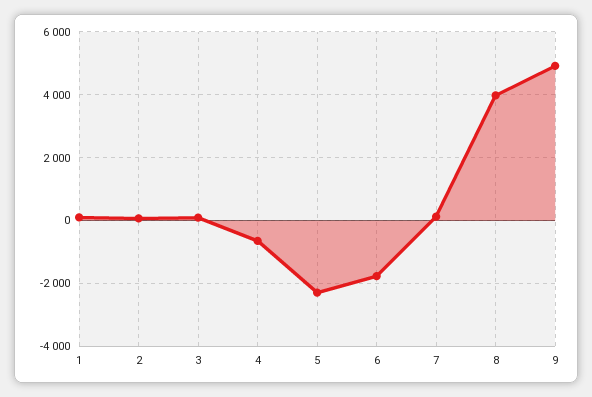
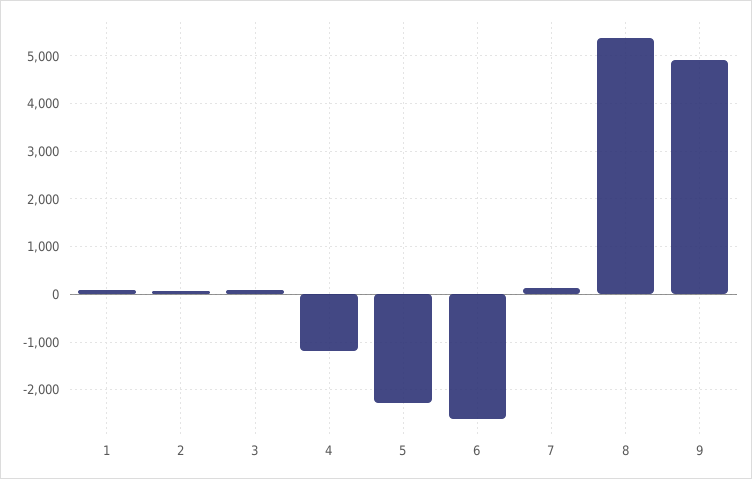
4: -600 -> -1200
6: -1800 -> -2600
8: 4000 -> 5400

